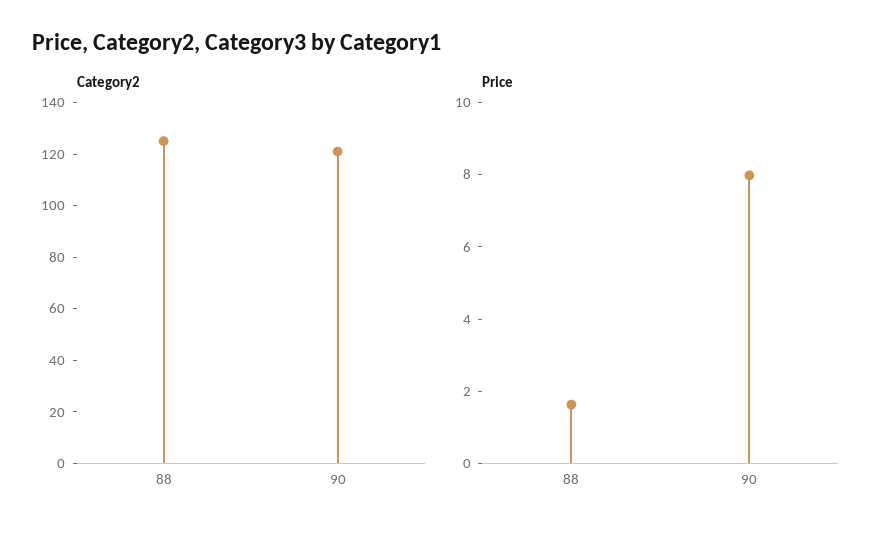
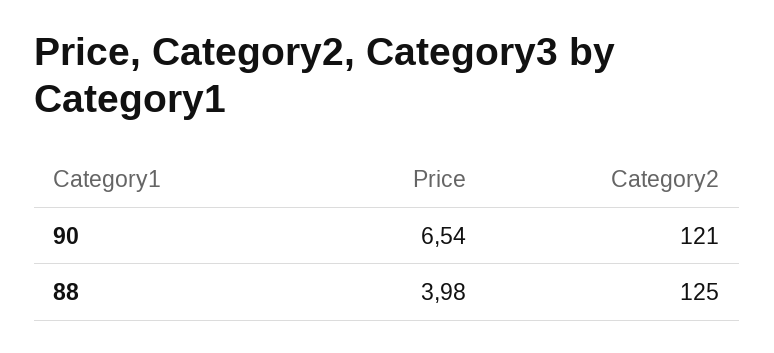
Price, 88: 1.5 -> 3.98
Price, 90: 8 -> 6.54

